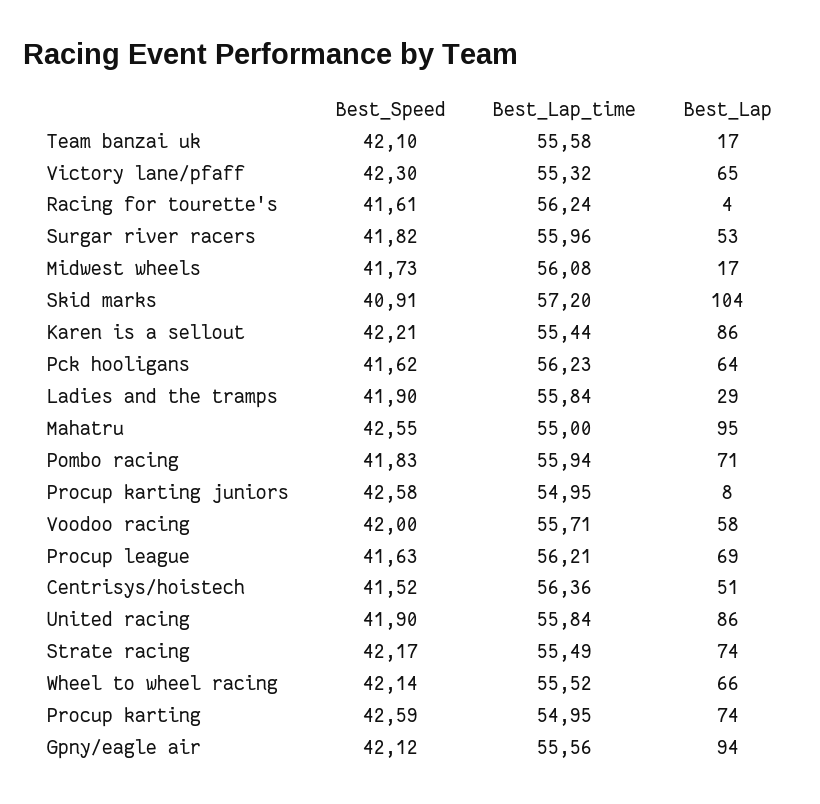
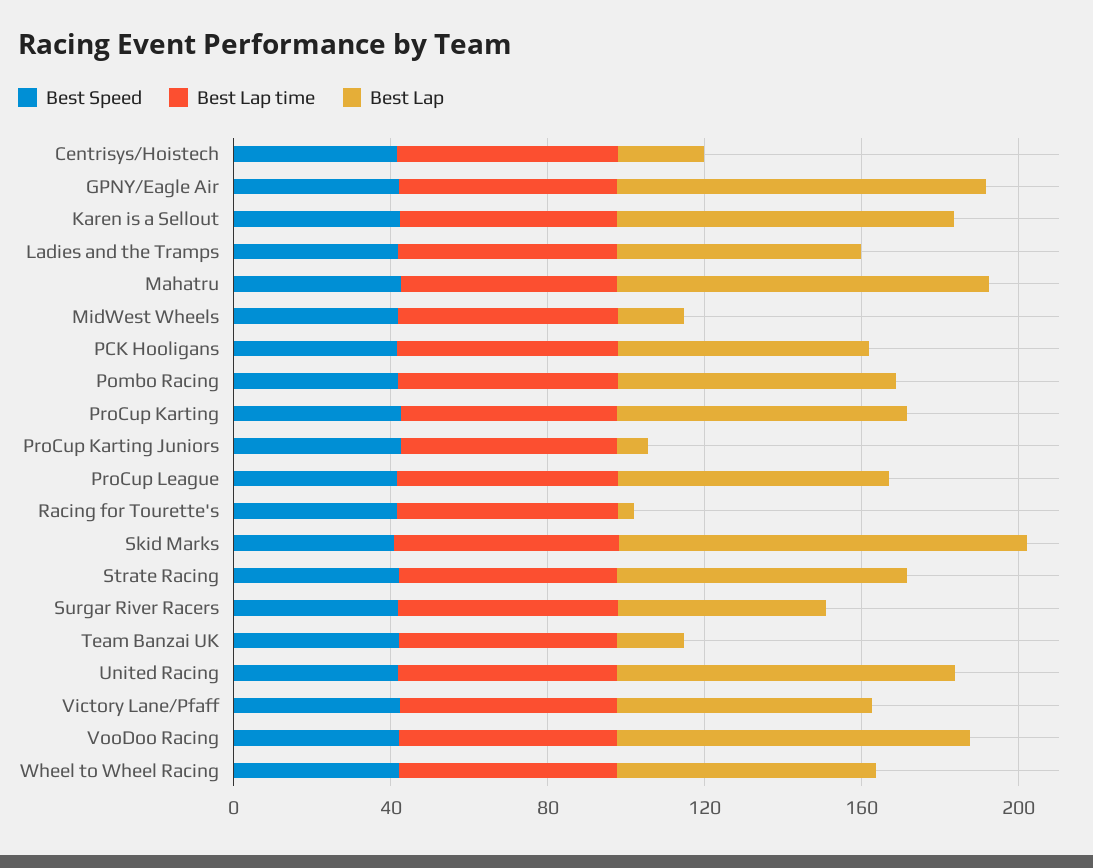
Best_Lap, Ladies and the tramps: 29 -> 60
Best_Lap, Voodoo racing: 58 -> 90
Best_Lap, Centrisys/hoistech: 51 -> 20

